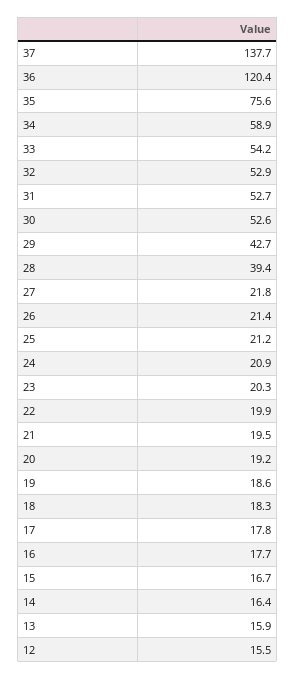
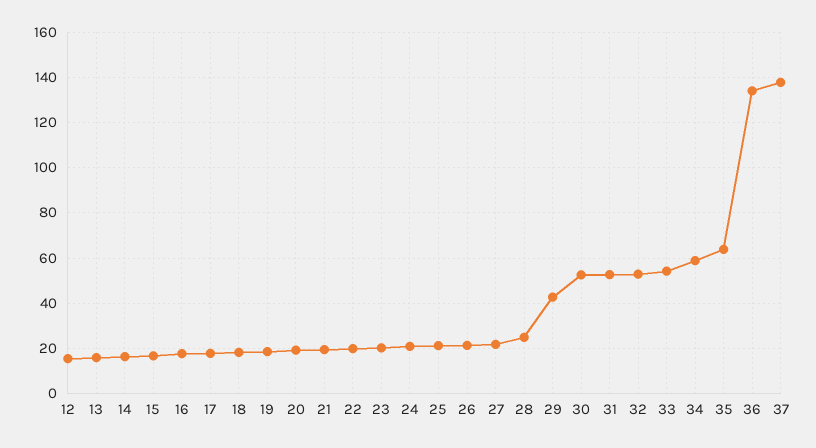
36: 120.4 -> 135
35: 75.6 -> 65
28: 39.4 -> 25

